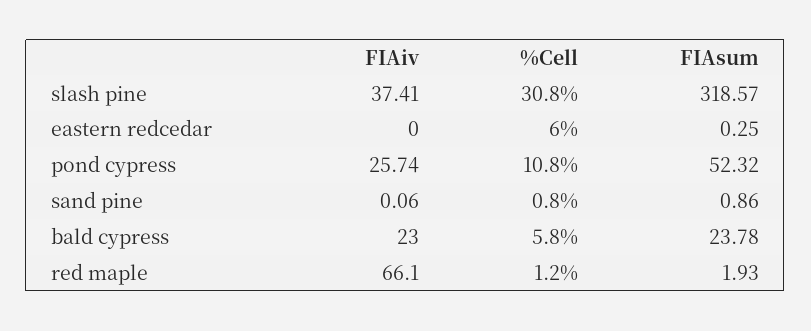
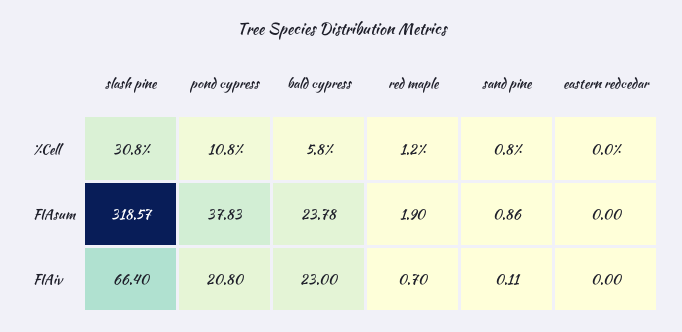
FIAiv, slash pine: 37.41 -> 66.4
%Cell, eastern redcedar: 6 -> 0
FIAsum, eastern redcedar: 0.25 -> 0
FIAiv, pond cypress: 25.74 -> 20.8
FIAsum, pond cypress: 52.32 -> 37.83
FIAiv, sand pine: 0.06 -> 0.11
FIAiv, red maple: 66.1 -> 0.7
FIAsum, red maple: 1.93 -> 1.9

